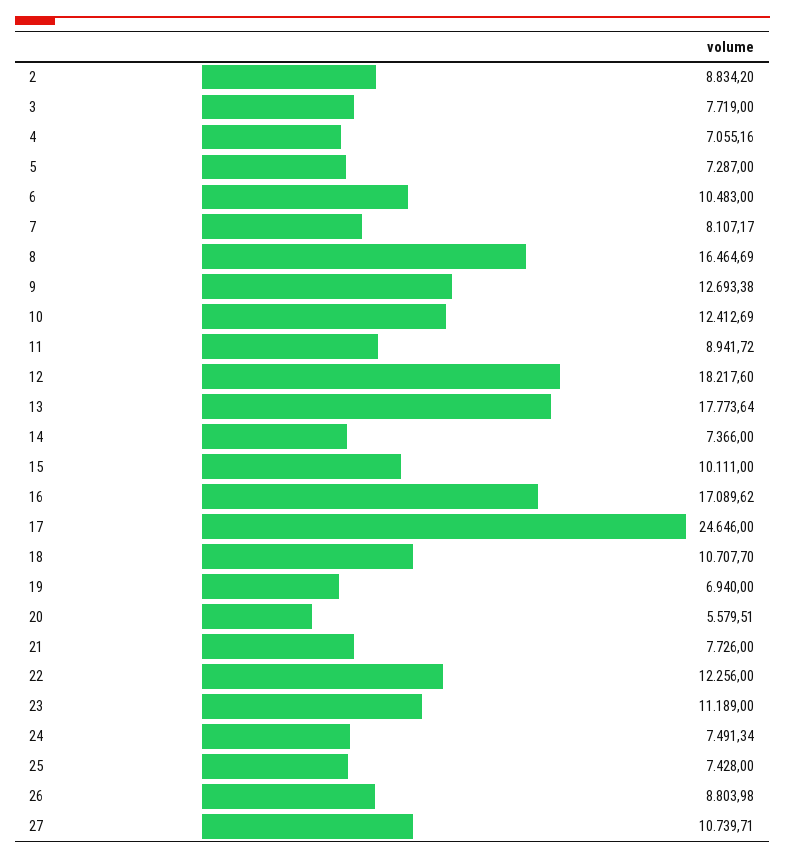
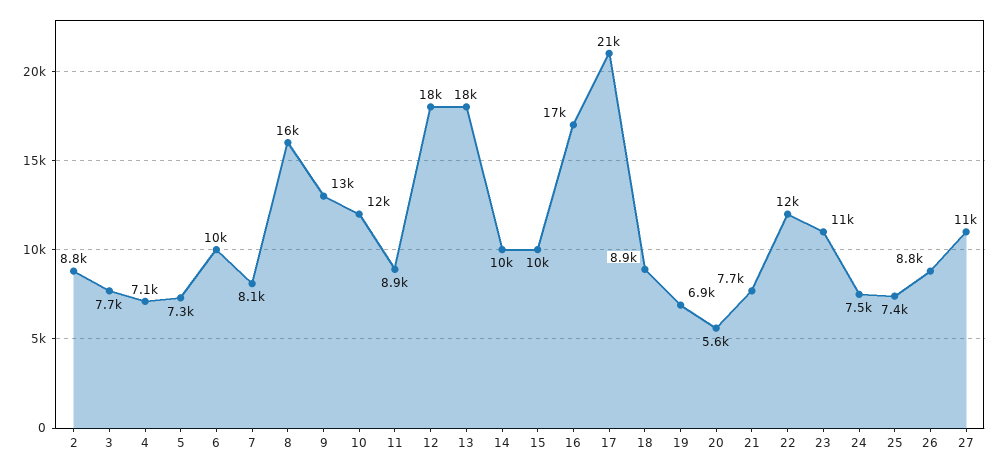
14: 7366 -> 10000
17: 24646 -> 21000
18: 10707.7 -> 8900

